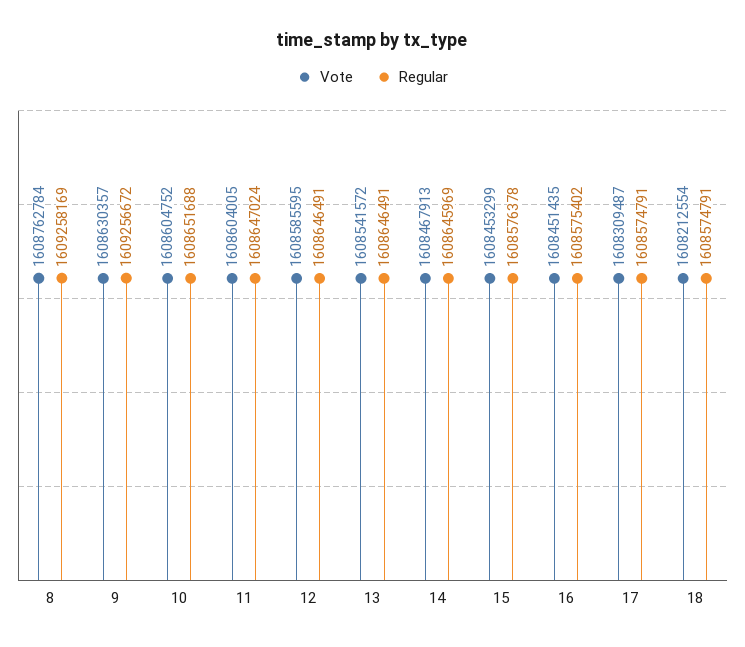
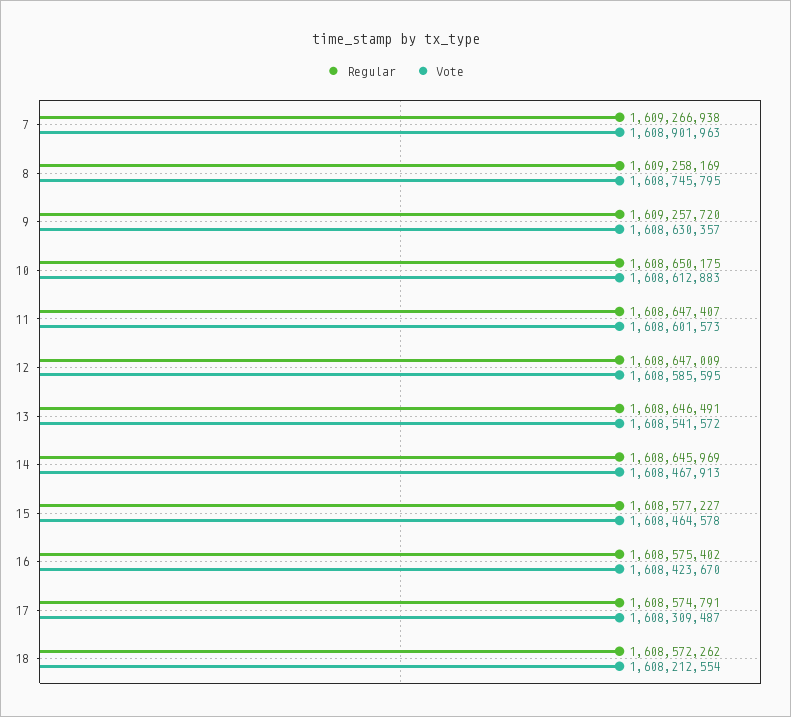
Vote, 8: 1608762784 -> 1608745795
Regular, 9: 1609256672 -> 1609257720
Vote, 10: 1608604752 -> 1608612883
Regular, 10: 1608651688 -> 1608650175
Vote, 11: 1608604005 -> 1608601573
Regular, 11: 1608647024 -> 1608647407
Regular, 12: 1608646491 -> 1608647009
Vote, 15: 1608453299 -> 1608464578
Regular, 15: 1608576378 -> 1608577227
Vote, 16: 1608451435 -> 1608423670
Regular, 18: 1608574791 -> 1608572262
Regular, 7: none -> 1609266938
Vote, 7: none -> 1608901963

